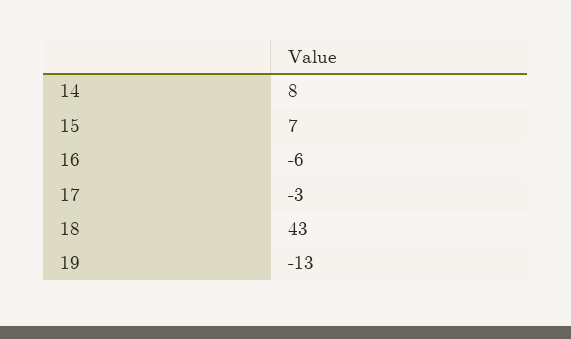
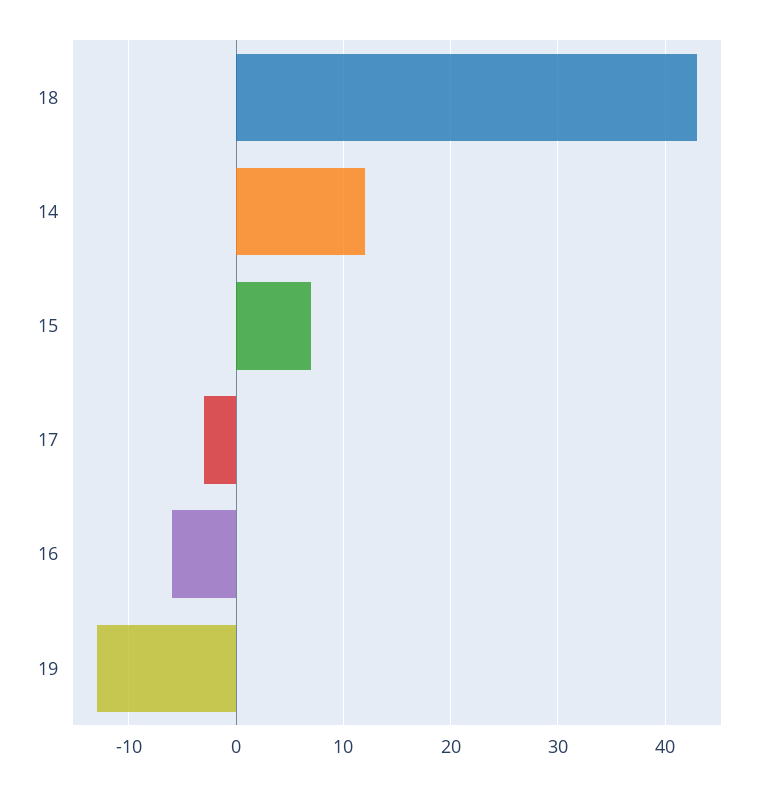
14: 8 -> 12

